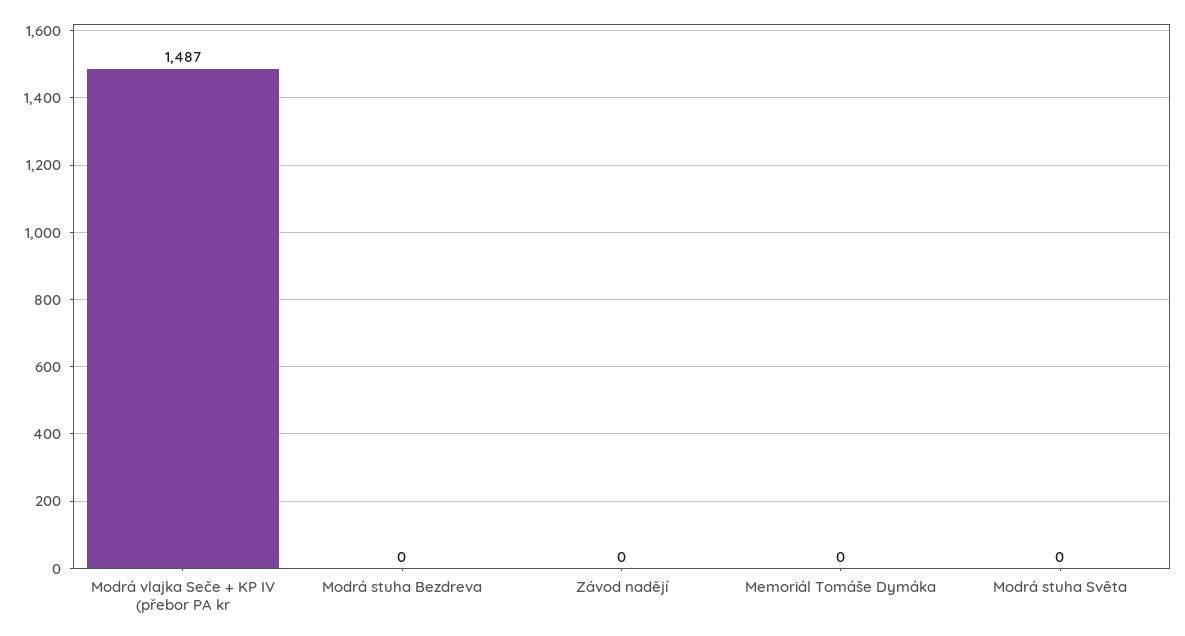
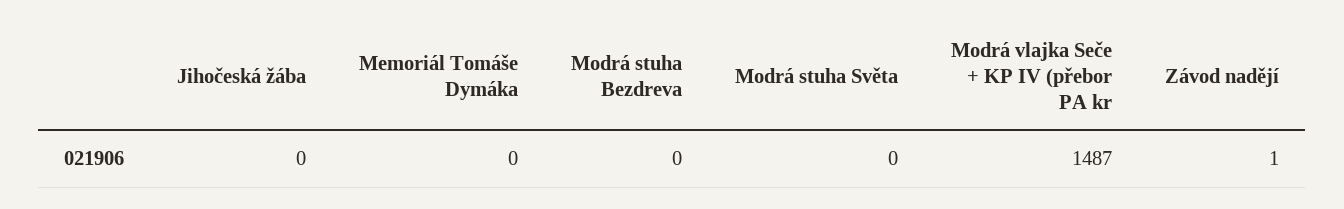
Závod nadějí: 0 -> 1
Jihočeská žába: none -> 0

